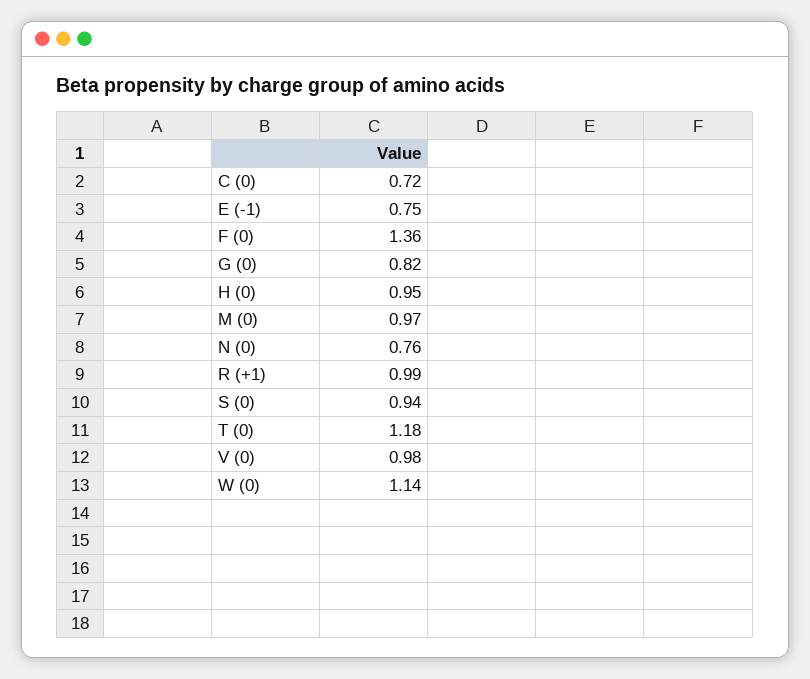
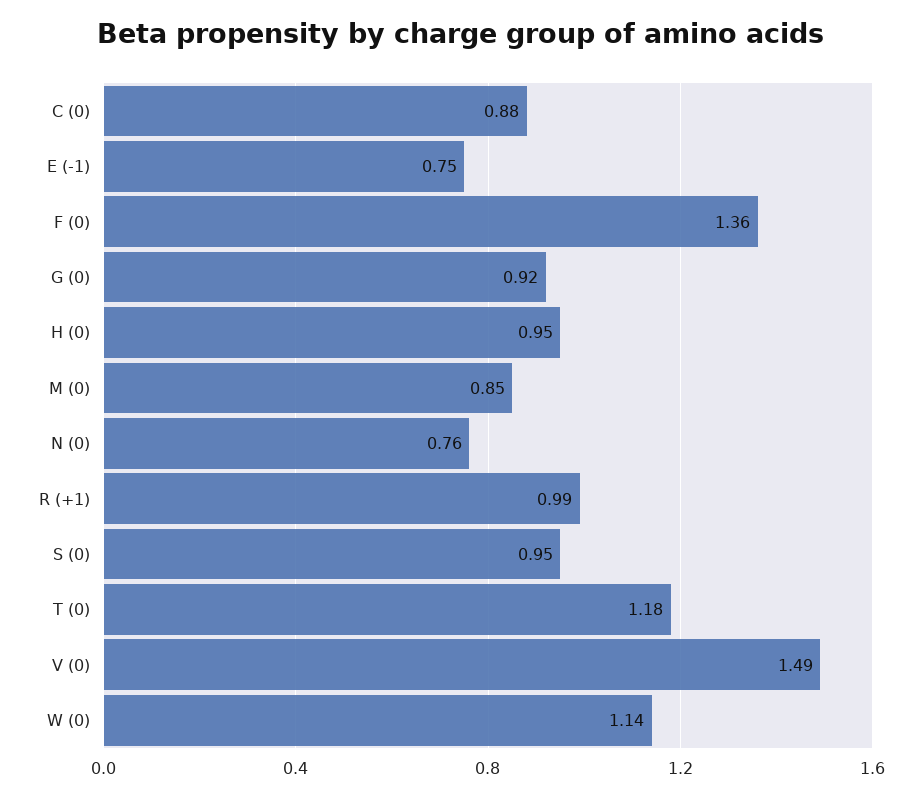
C (0): 0.72 -> 0.88
G (0): 0.82 -> 0.92
M (0): 0.97 -> 0.85
S (0): 0.94 -> 0.95
V (0): 0.98 -> 1.49

